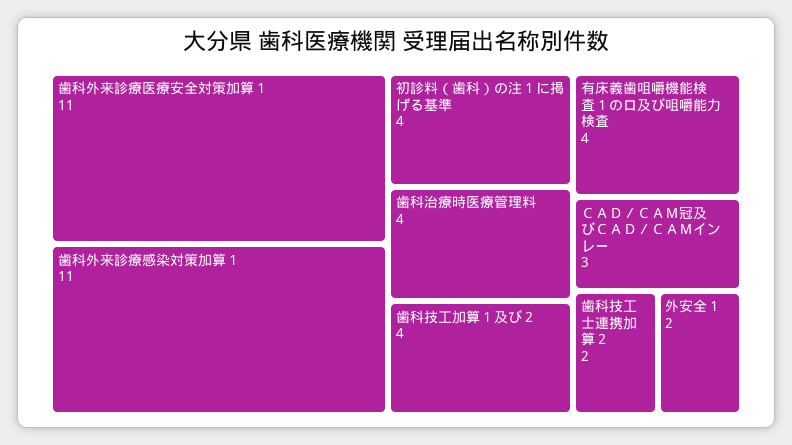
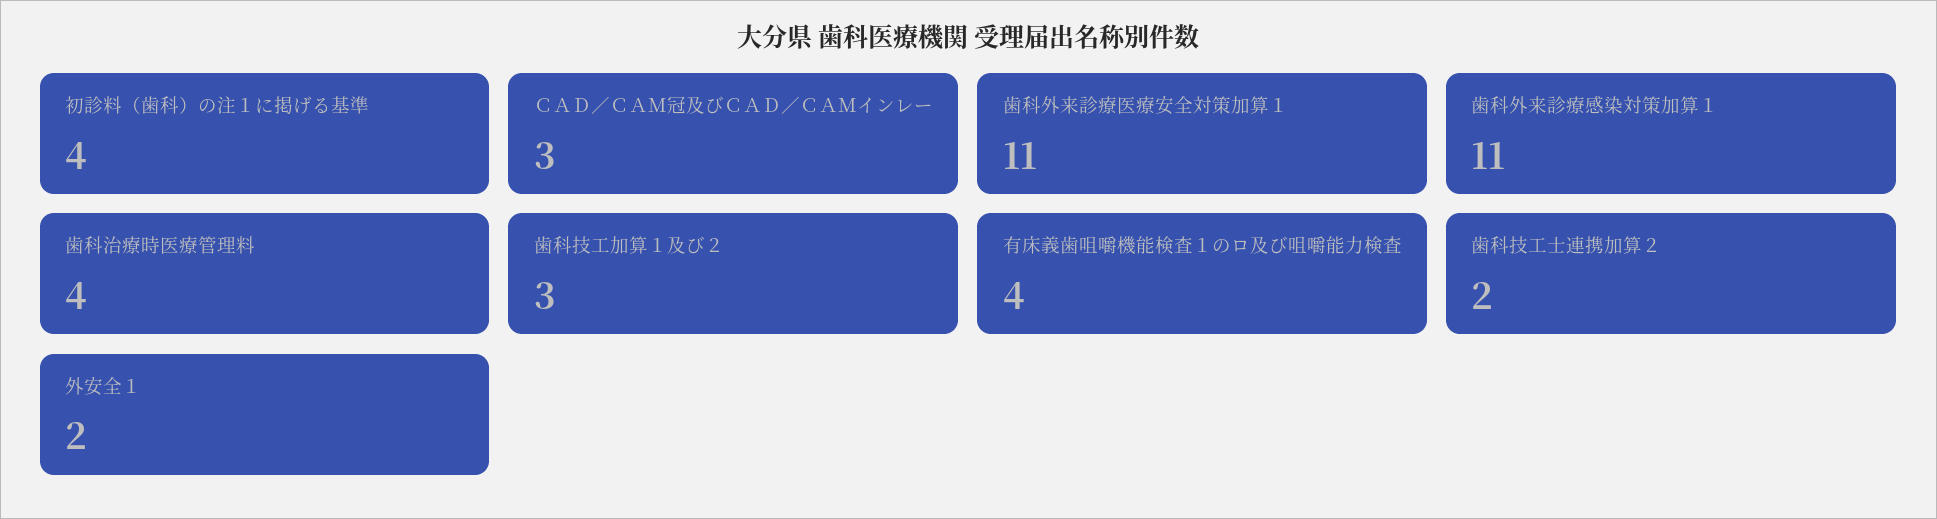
歯科技工加算１及び２: 4 -> 3

